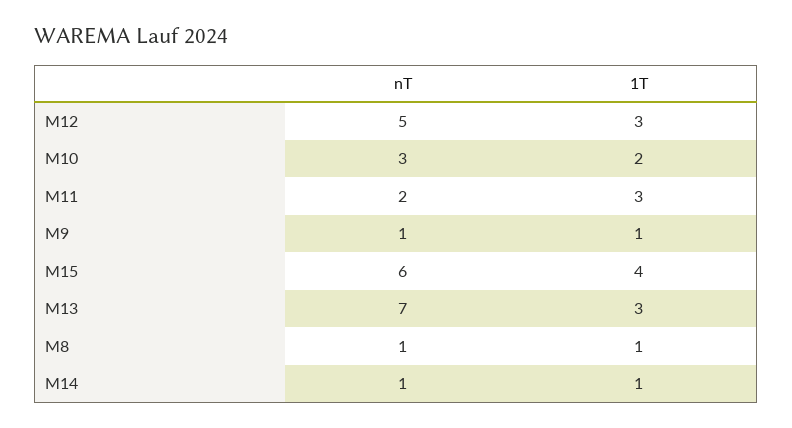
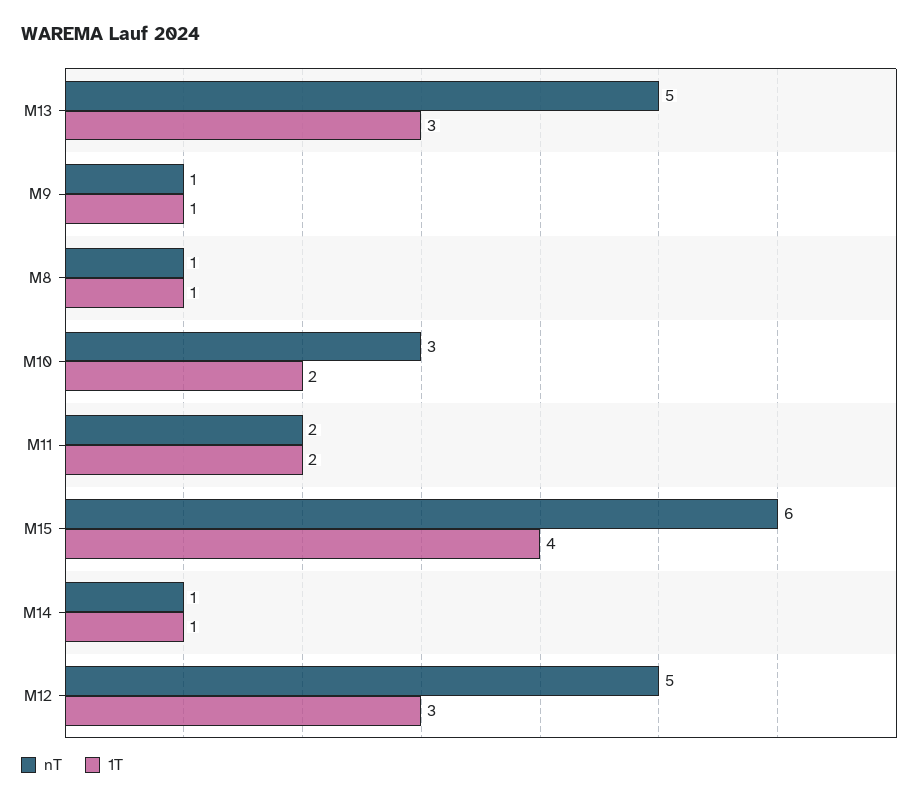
1T, M11: 3 -> 2
nT, M13: 7 -> 5

